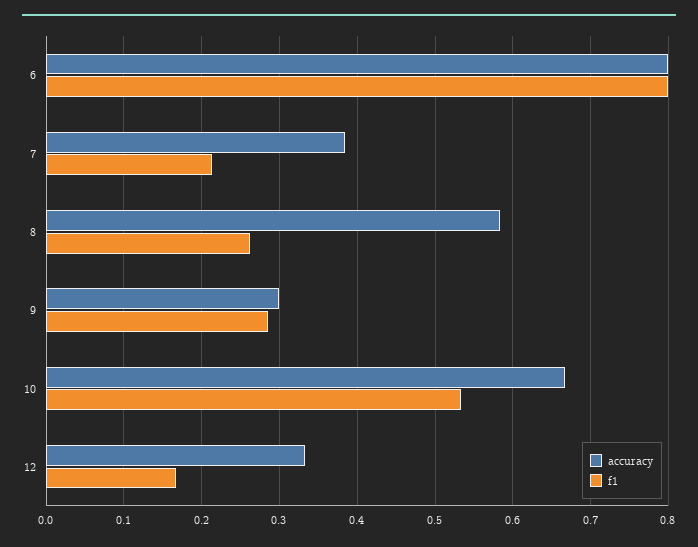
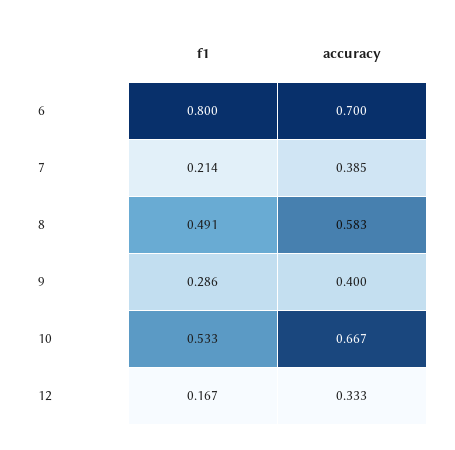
accuracy, 6: 0.8 -> 0.7
f1, 8: 0.26 -> 0.491
accuracy, 9: 0.3 -> 0.4

